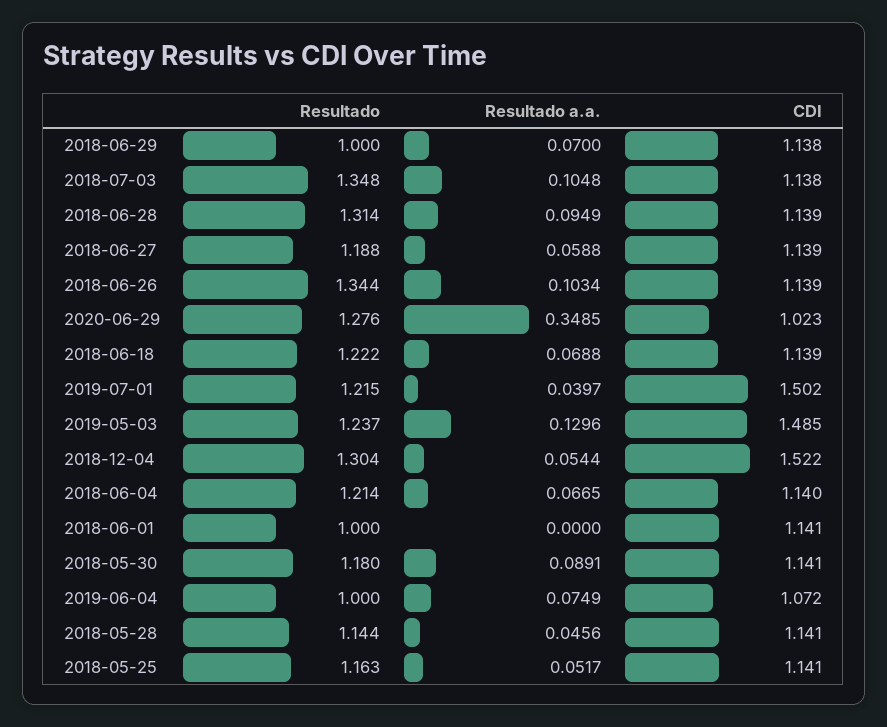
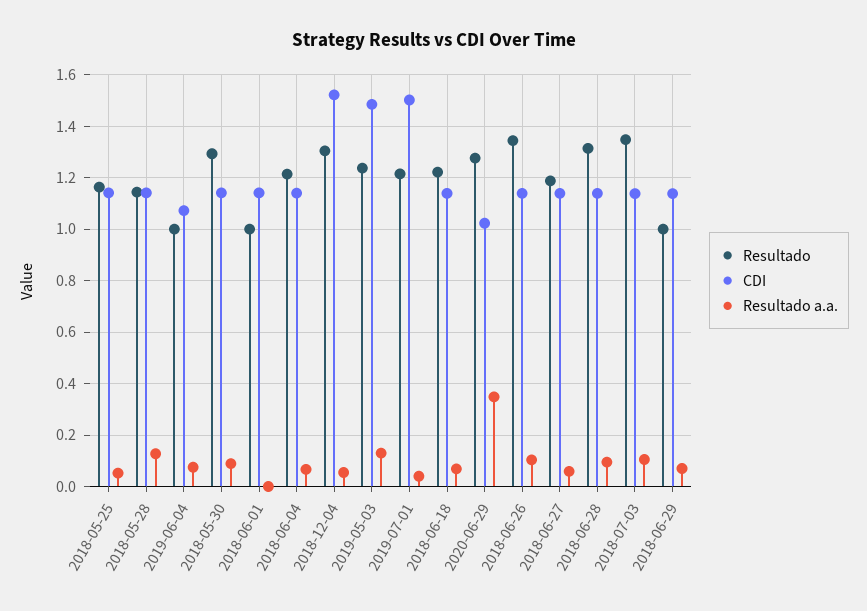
Resultado, 2018-05-30: 1.18 -> 1.3
Resultado a.a., 2018-05-28: 0.0456 -> 0.125

